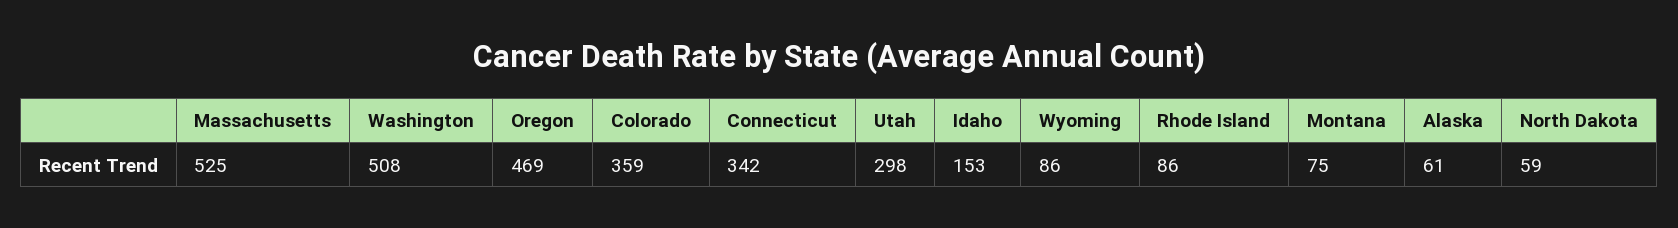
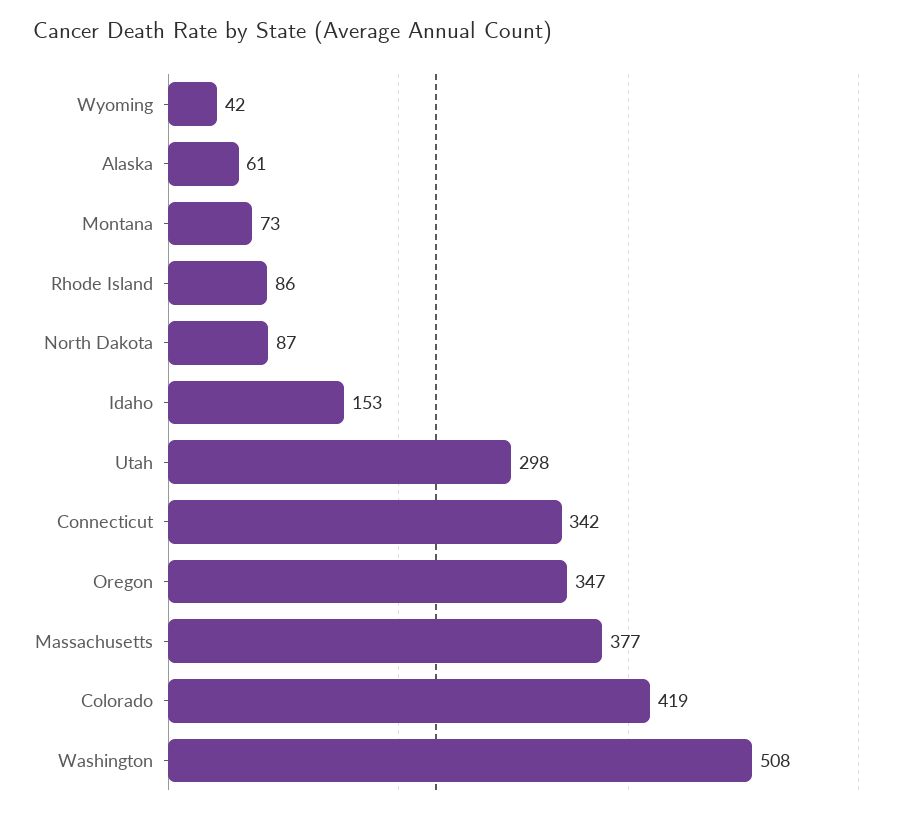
Massachusetts: 525 -> 377
Oregon: 469 -> 347
Colorado: 359 -> 419
Wyoming: 86 -> 42
Montana: 75 -> 73
North Dakota: 59 -> 87

